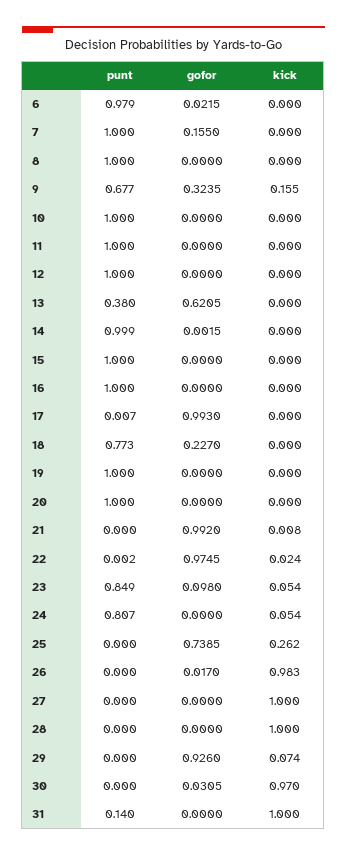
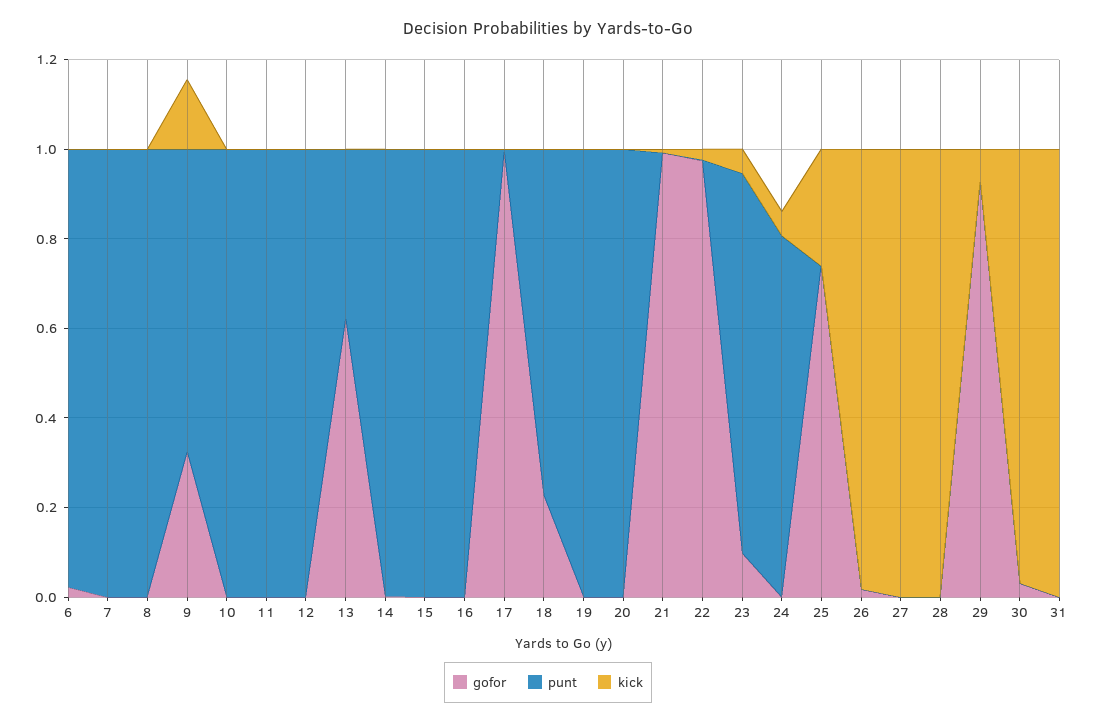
gofor, 7: 0.155 -> 0
punt, 31: 0.14 -> 0

